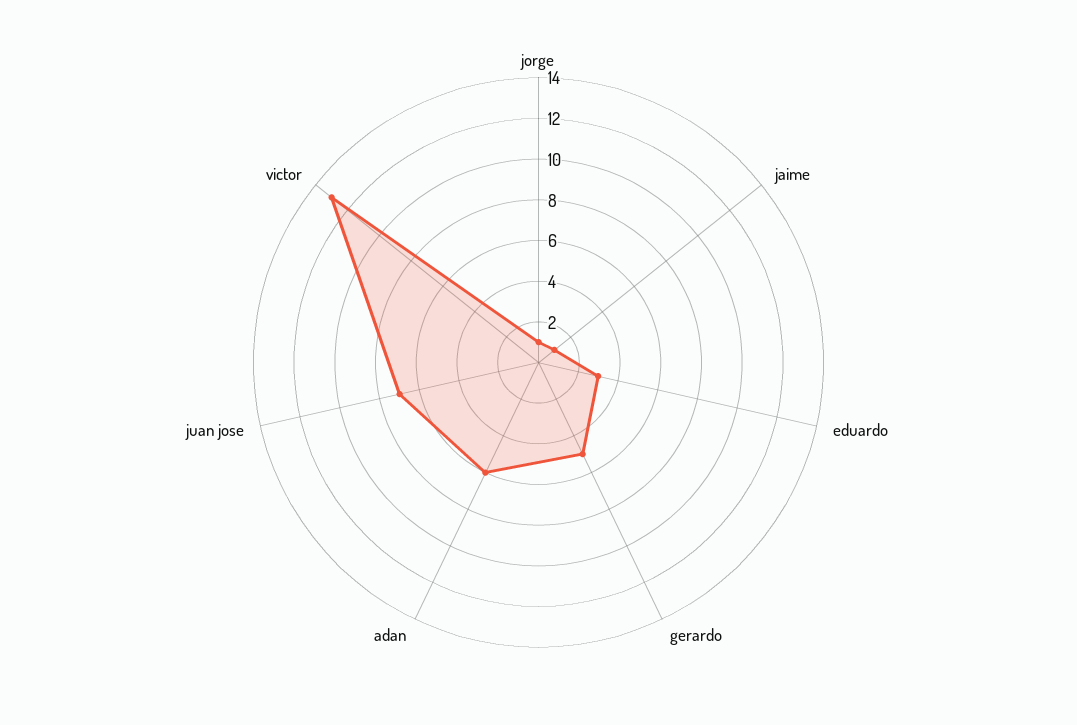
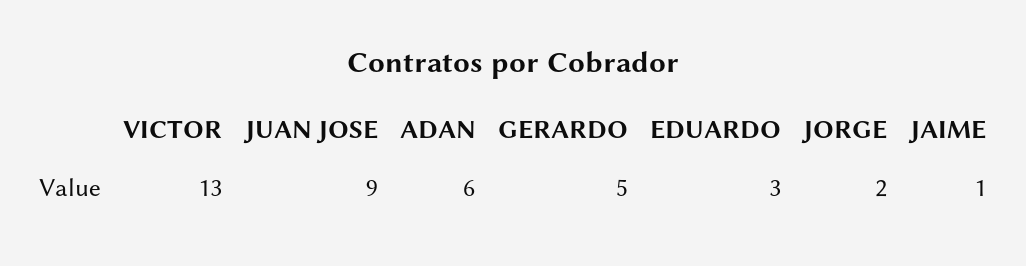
jorge: 1 -> 2
juan jose: 7 -> 9

